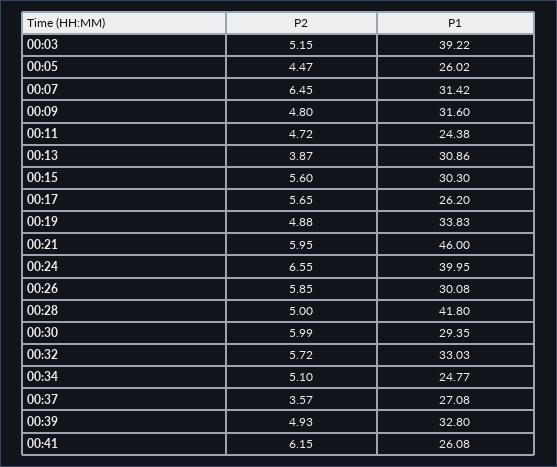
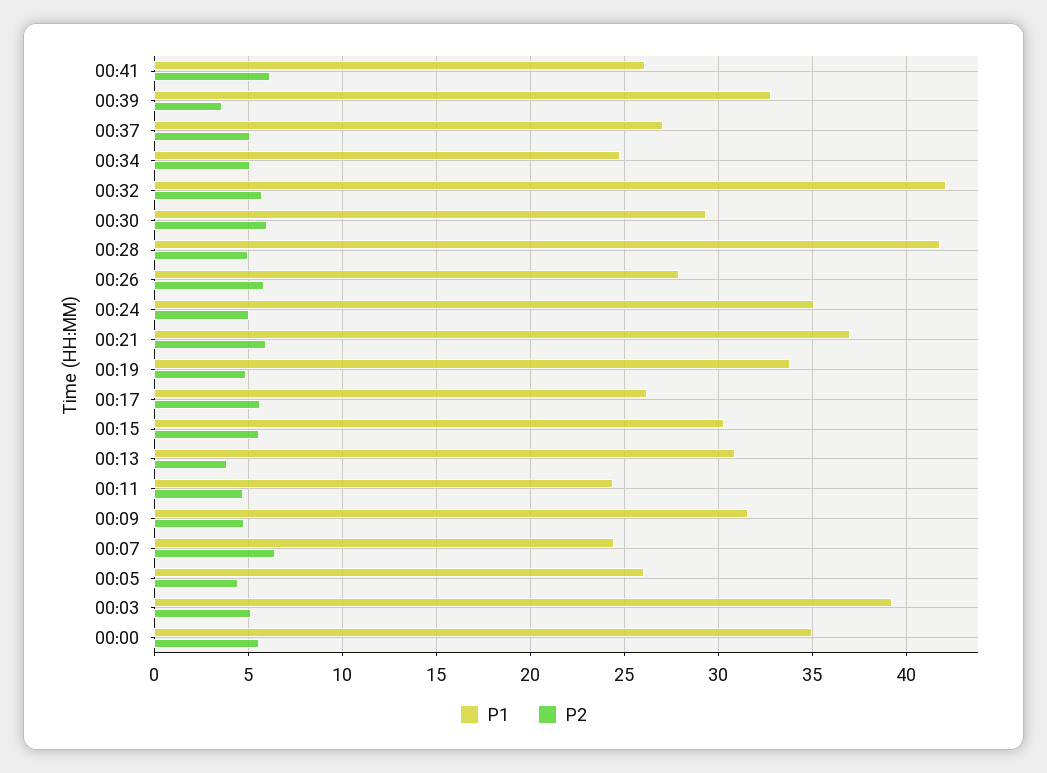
P1, 00:07: 31.42 -> 24.5
P1, 00:21: 46 -> 37
P2, 00:24: 6.55 -> 5
P1, 00:24: 39.95 -> 35
P1, 00:26: 30.08 -> 28
P1, 00:32: 33.03 -> 42
P2, 00:37: 3.57 -> 5
P2, 00:39: 4.93 -> 3.5
P1, 00:00: none -> 35
P2, 00:00: none -> 5.5

